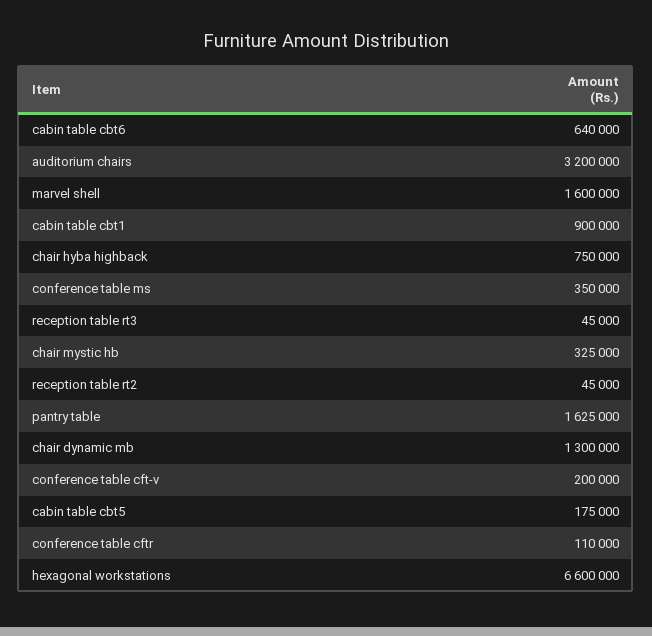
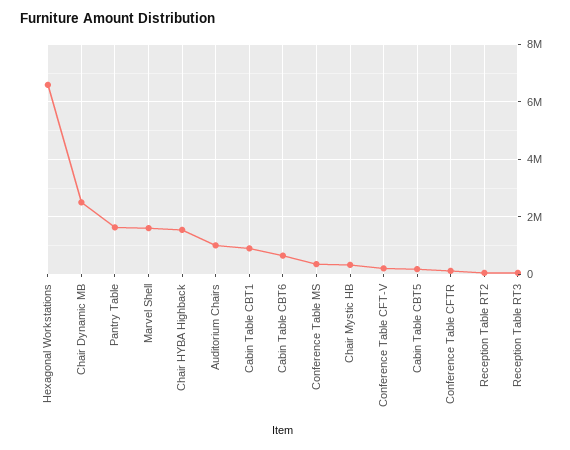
auditorium chairs: 3200000 -> 1000000
chair hyba highback: 750000 -> 1500000
chair dynamic mb: 1300000 -> 2500000

